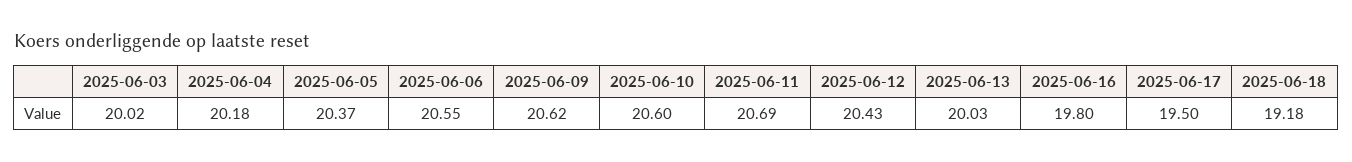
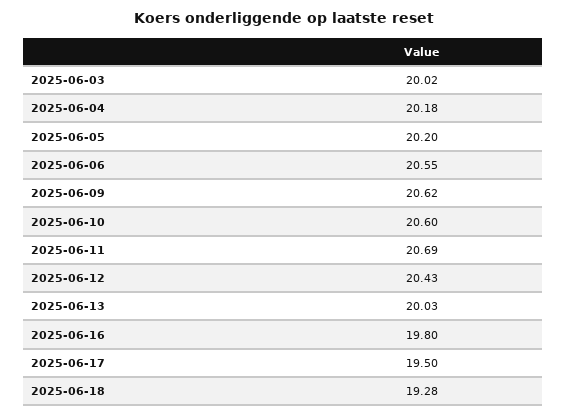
2025-06-05: 20.37 -> 20.2
2025-06-18: 19.18 -> 19.28

